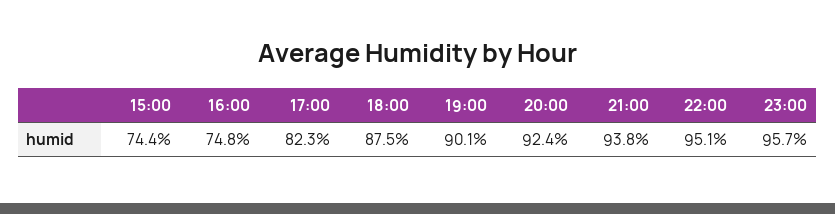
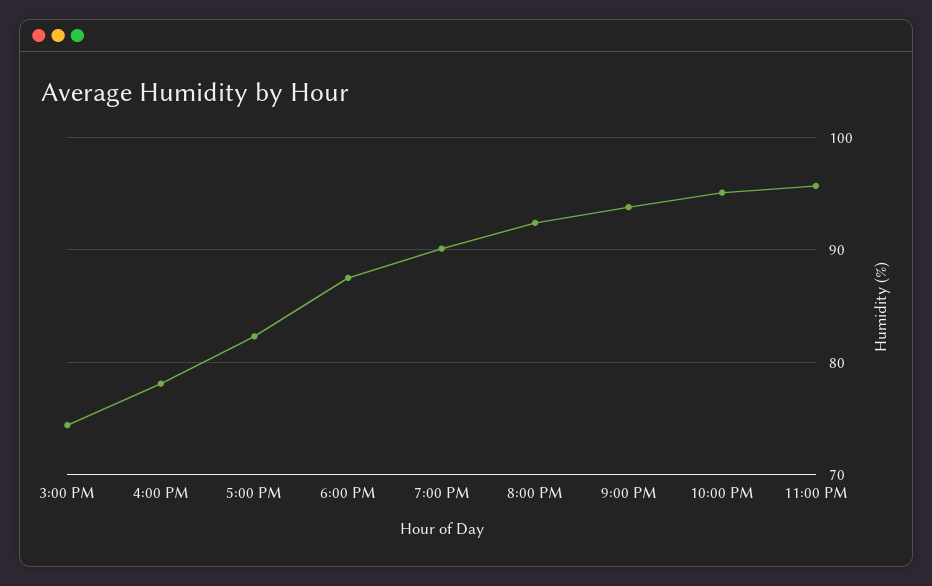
16:00: 74.8 -> 78

